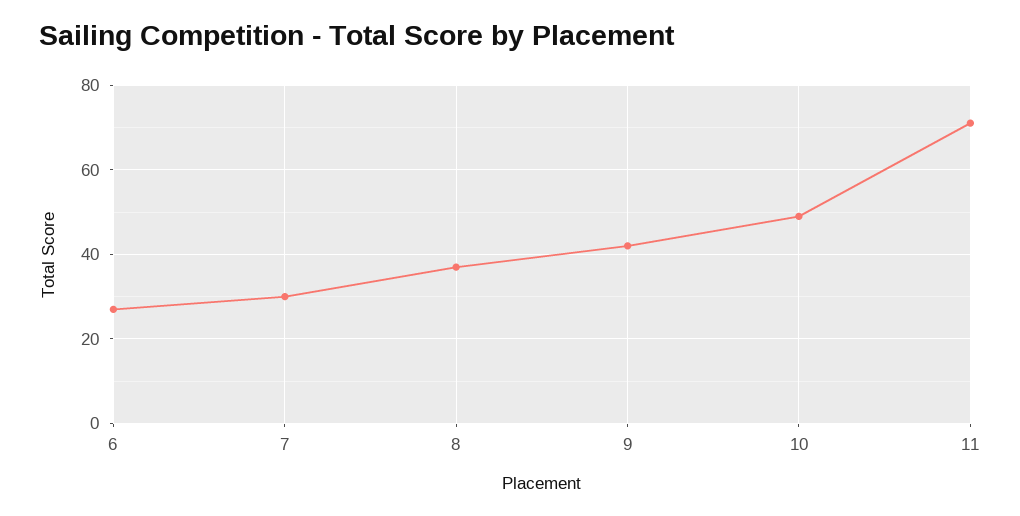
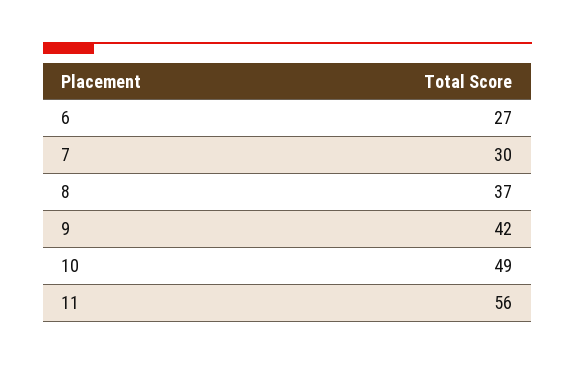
11: 70 -> 56

